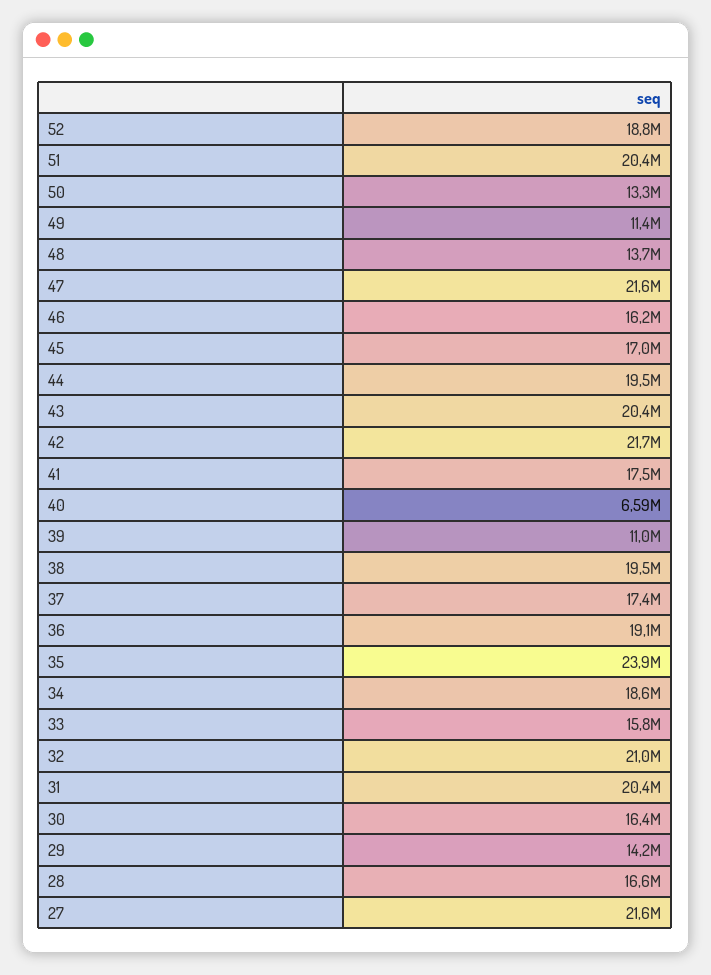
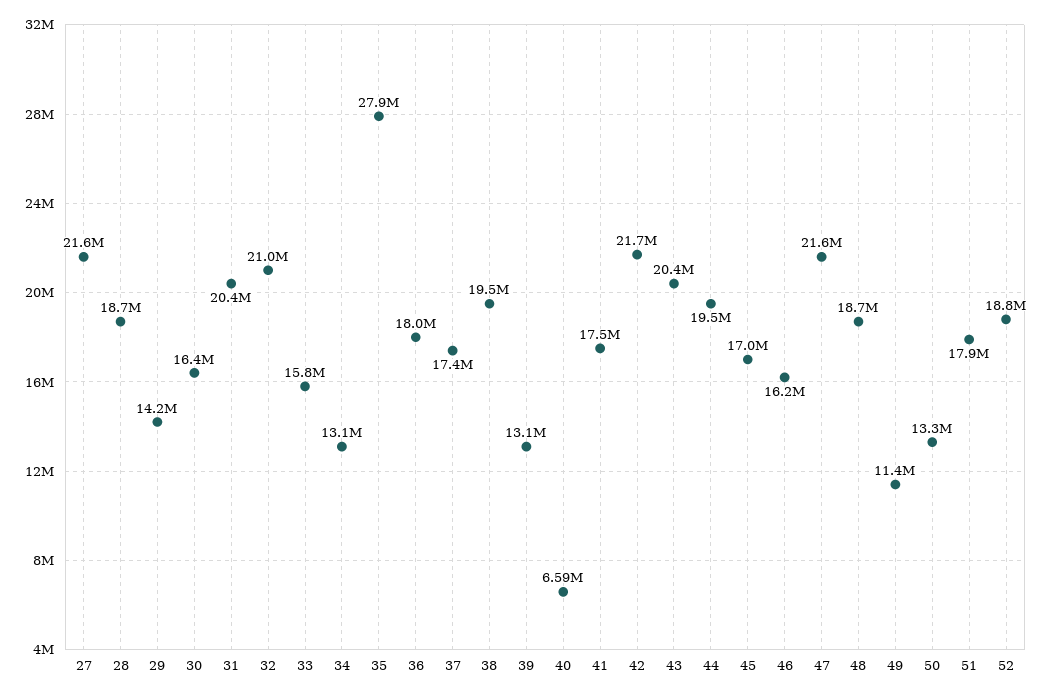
51: 20400000 -> 17900000
48: 13700000 -> 18700000
39: 11000000 -> 13100000
36: 19100000 -> 18000000
35: 23900000 -> 27900000
34: 18600000 -> 13100000
28: 16600000 -> 18700000

